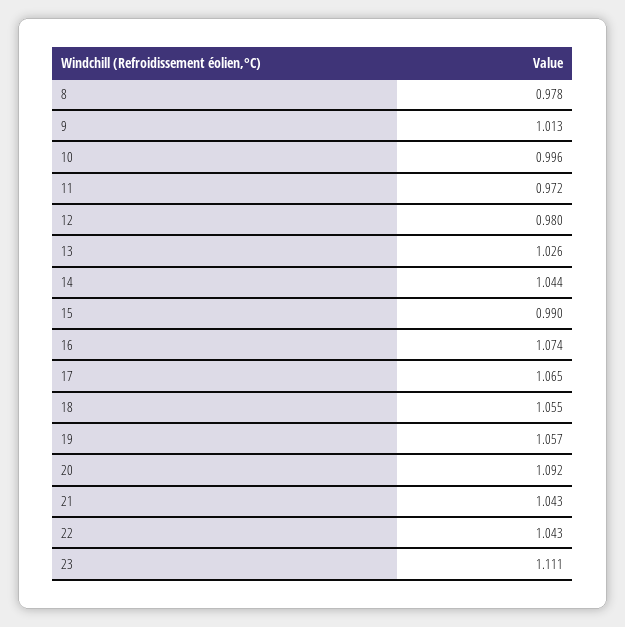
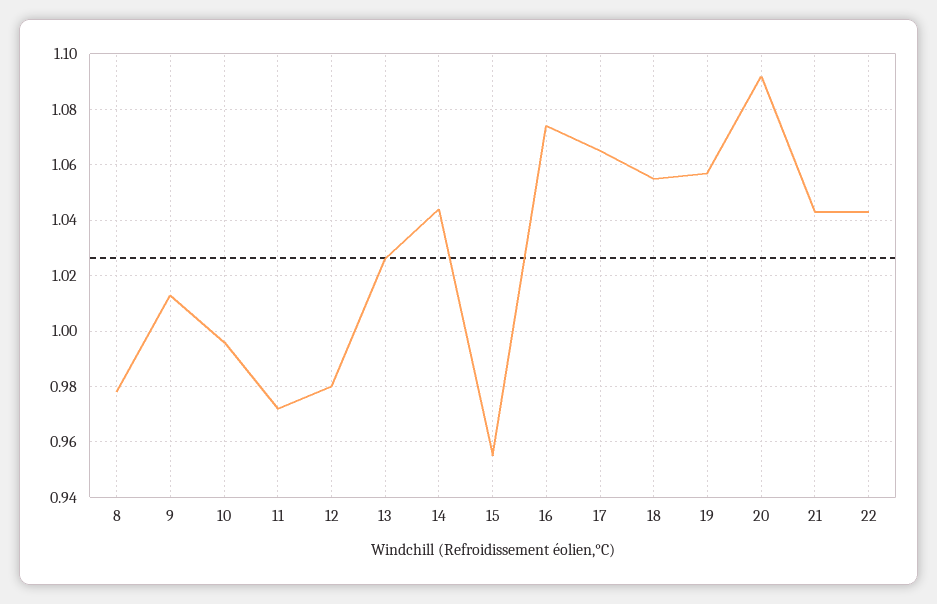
15: 0.99 -> 0.955
23: 1.111 -> none

